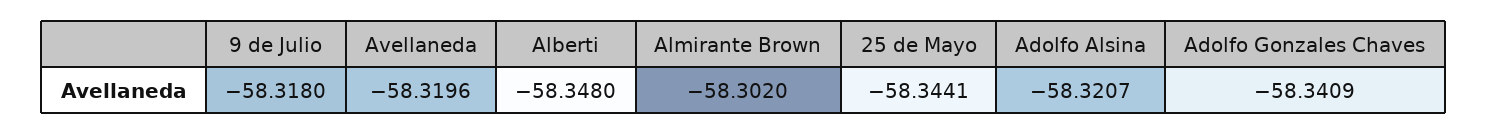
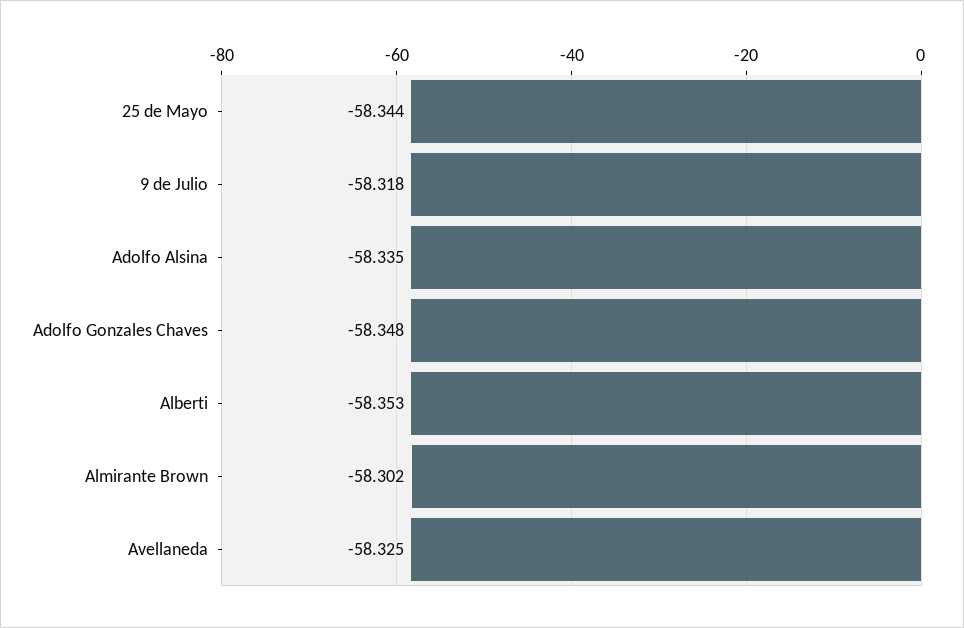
Avellaneda: -58.3196 -> -58.325
Alberti: -58.348 -> -58.353
Adolfo Alsina: -58.3207 -> -58.335
Adolfo Gonzales Chaves: -58.3409 -> -58.348

